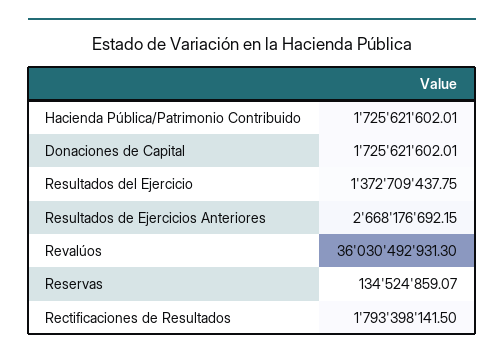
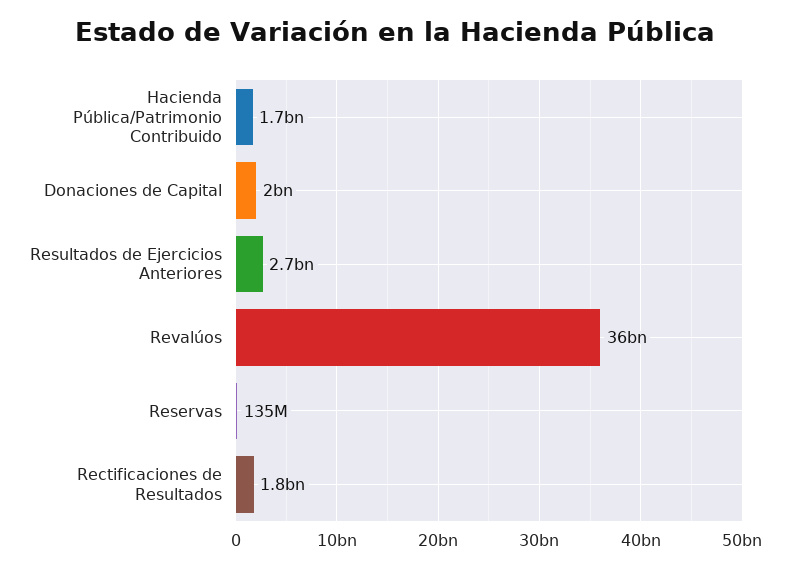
Donaciones de Capital: 1725621602.01 -> 2000000000
Resultados del Ejercicio: 1372709437.75 -> none

